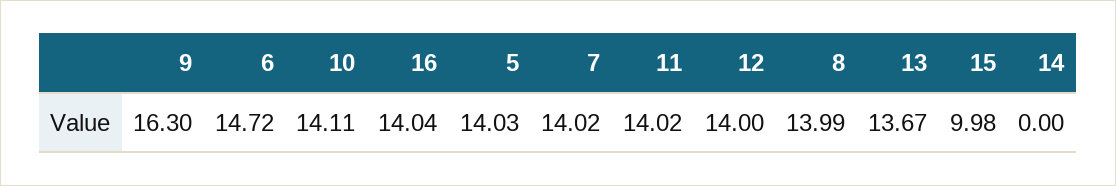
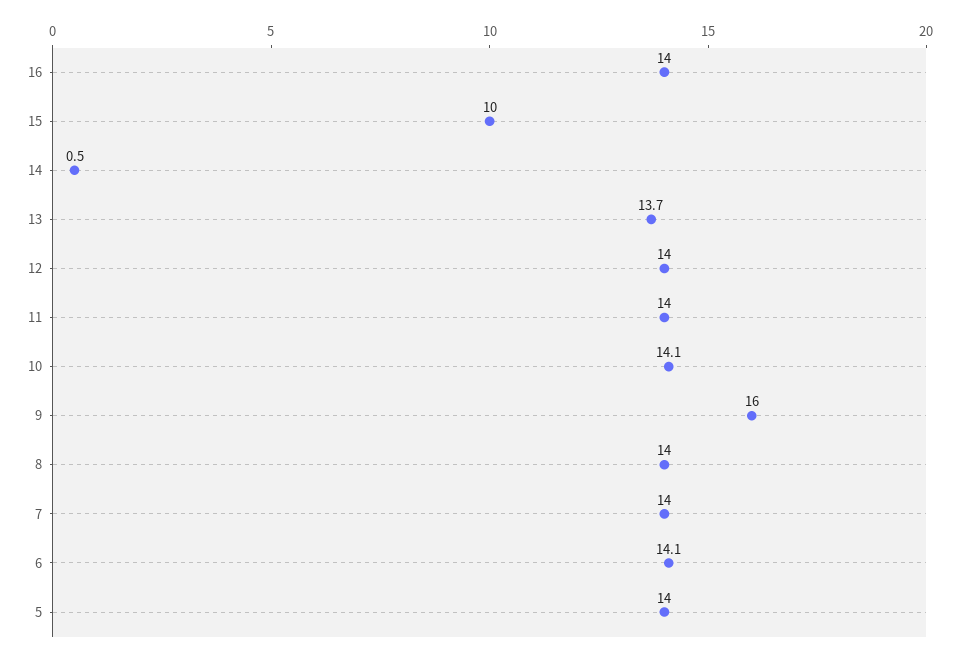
9: 16.3 -> 16
6: 14.72 -> 14.1
14: 0 -> 0.5

